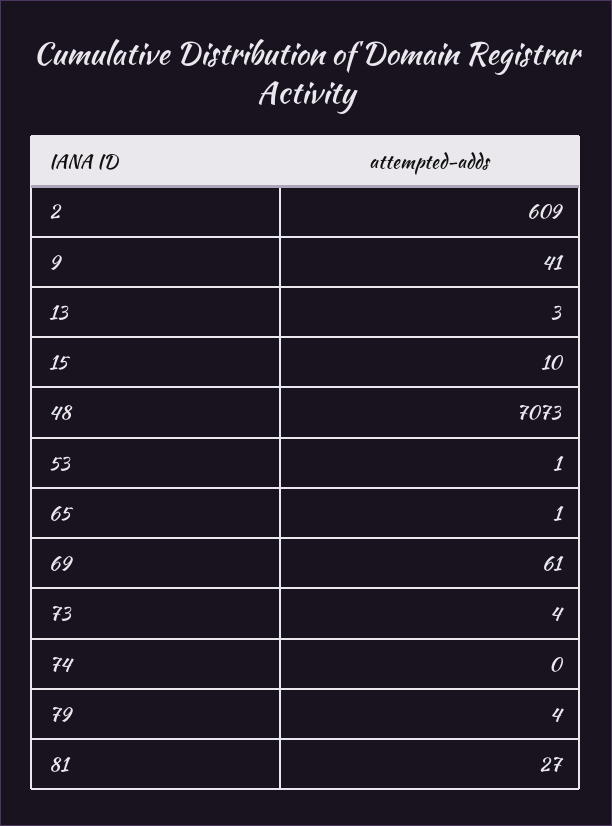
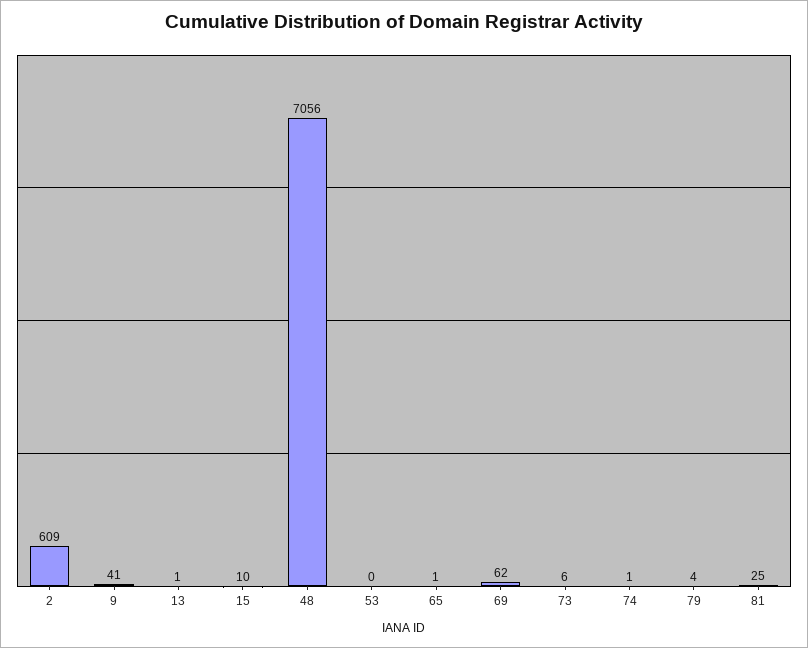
13: 3 -> 1
48: 7073 -> 7056
53: 1 -> 0
69: 61 -> 62
73: 4 -> 6
74: 0 -> 1
81: 27 -> 25

